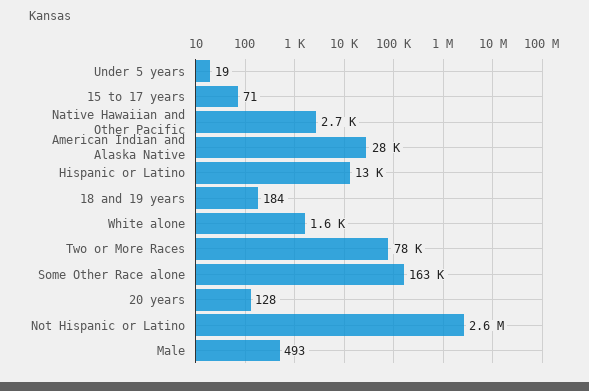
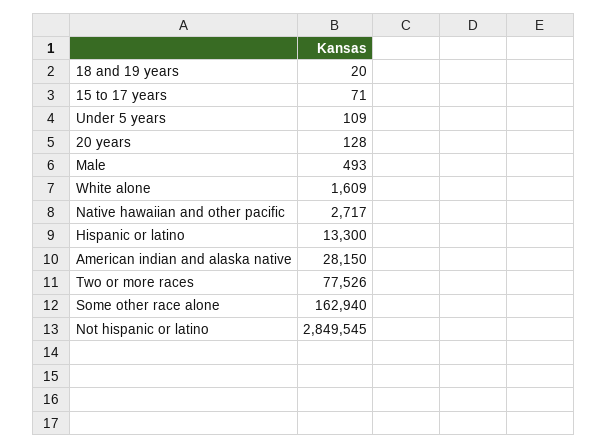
Under 5 years: 19 -> 109
18 and 19 years: 184 -> 20
Not Hispanic or Latino: 2600000 -> 2849545

